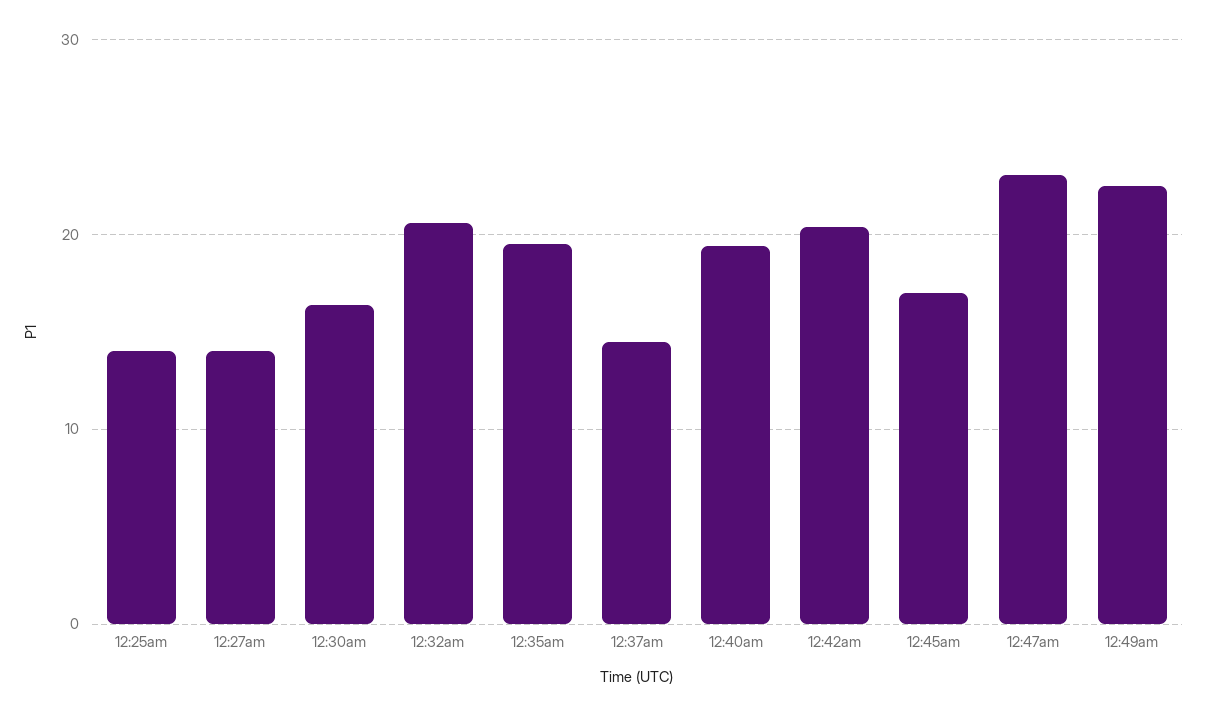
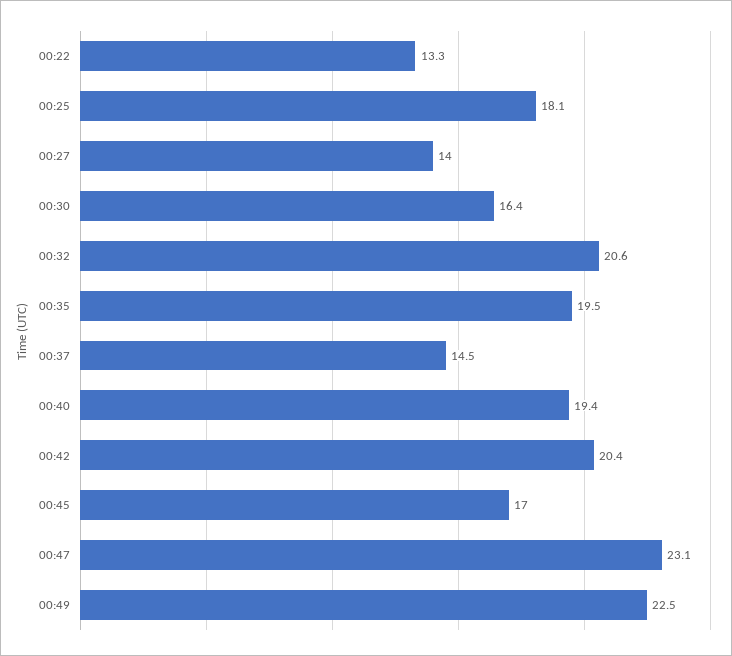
12:25am: 14 -> 18.1
00:22: none -> 13.3

